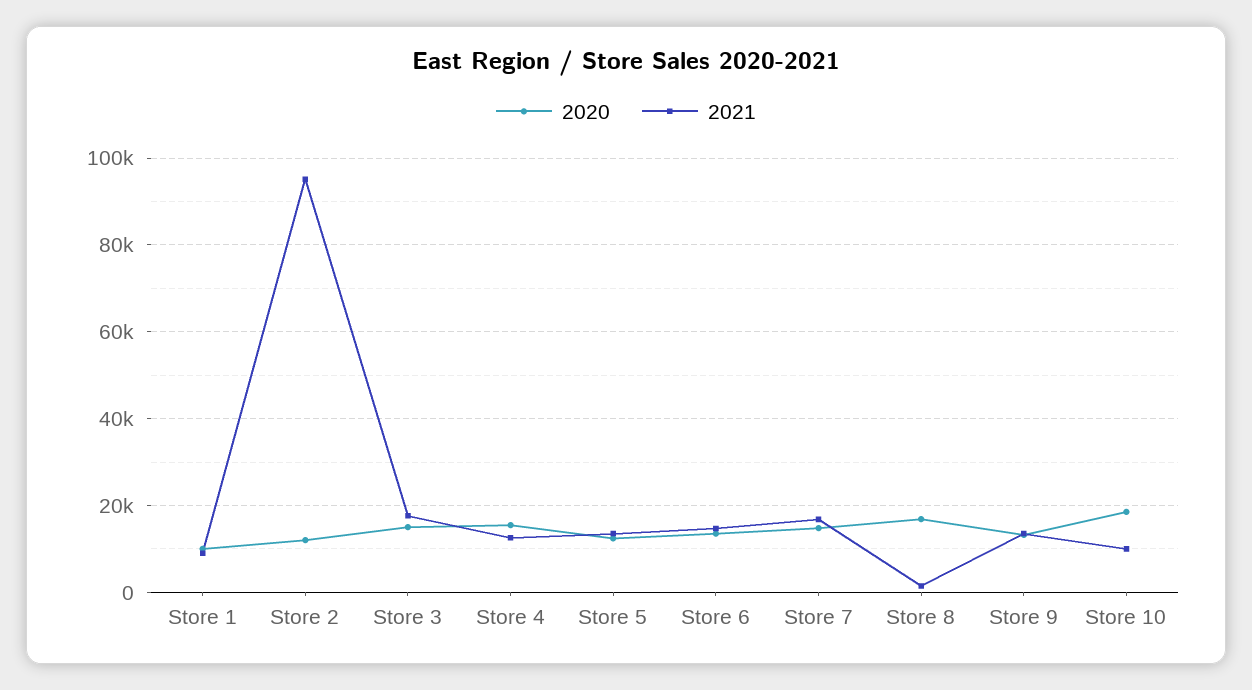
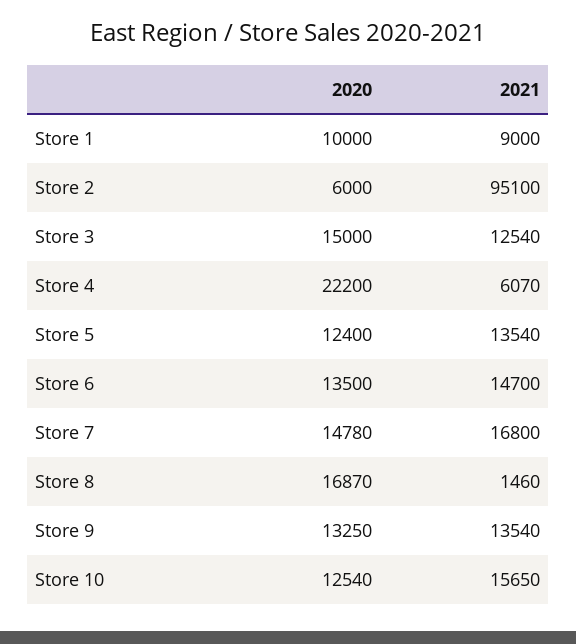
2020, Store 2: 12000 -> 6000
2021, Store 3: 18000 -> 12540
2020, Store 4: 16000 -> 22200
2021, Store 4: 12000 -> 6070
2020, Store 10: 18000 -> 12540
2021, Store 10: 10000 -> 15650

